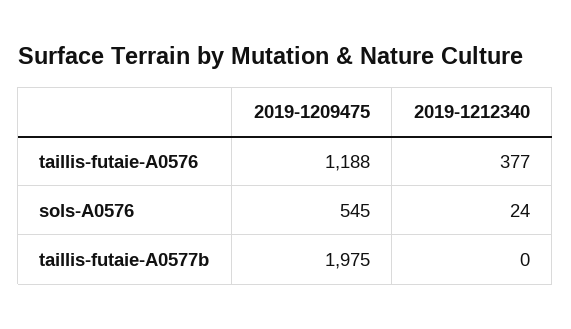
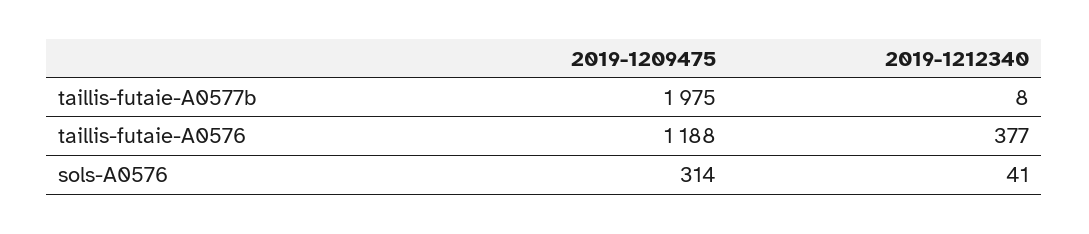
2019-1209475, sols-A0576: 545 -> 314
2019-1212340, sols-A0576: 24 -> 41
2019-1212340, taillis-futaie-A0577b: 0 -> 8

